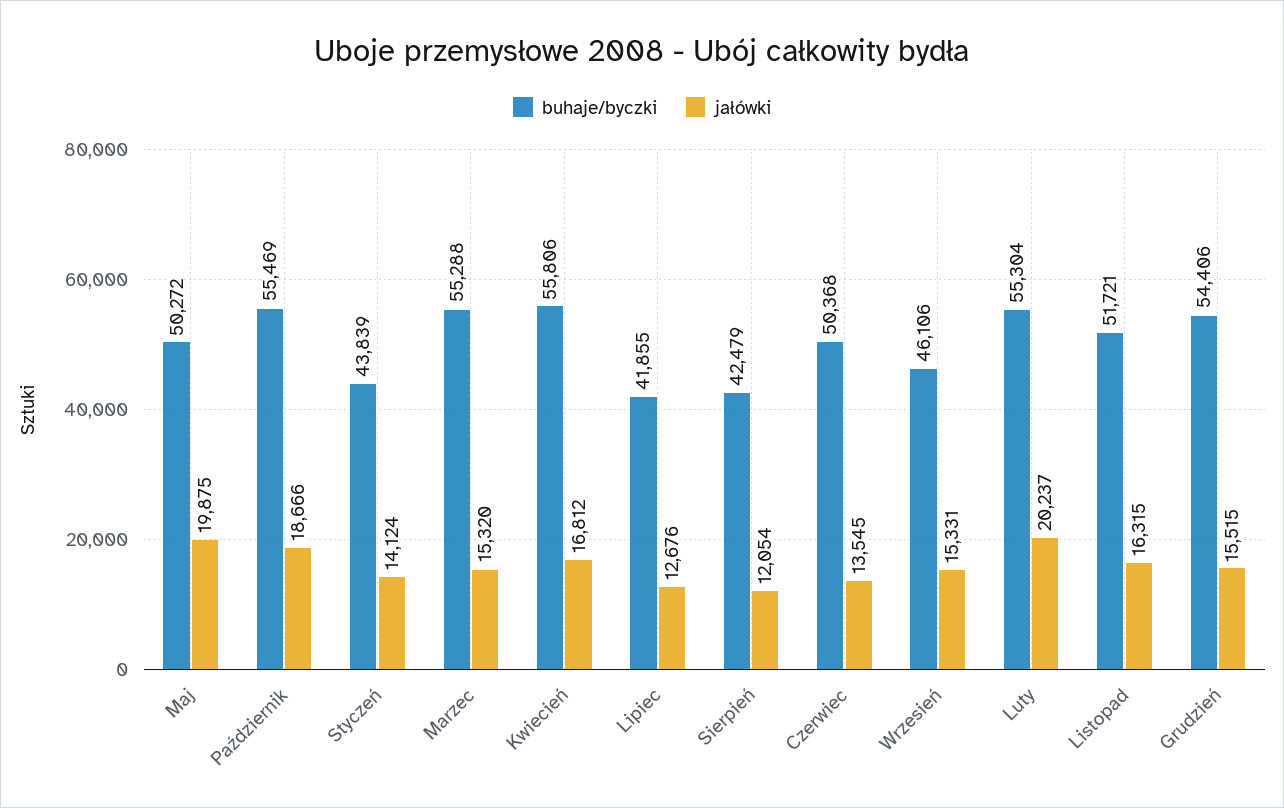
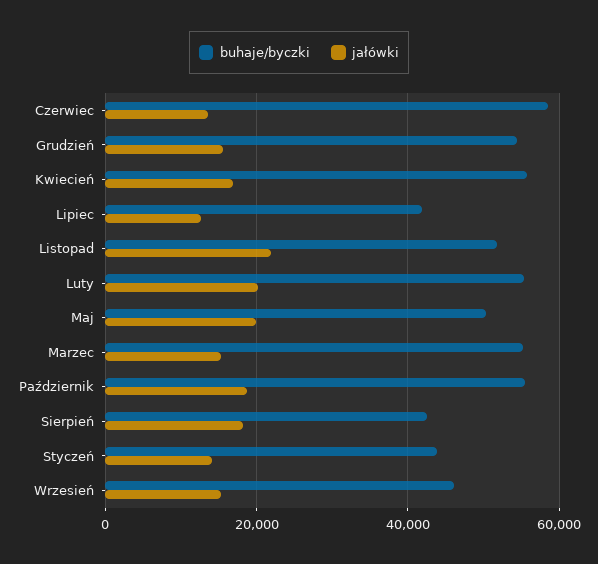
jałówki, Sierpień: 12054 -> 18000
buhaje/byczki, Czerwiec: 50368 -> 58000
jałówki, Listopad: 16315 -> 22000

